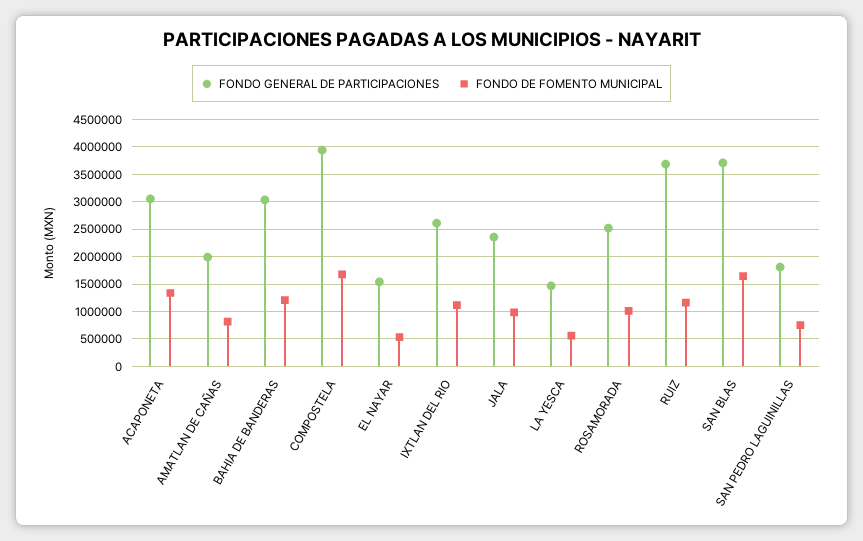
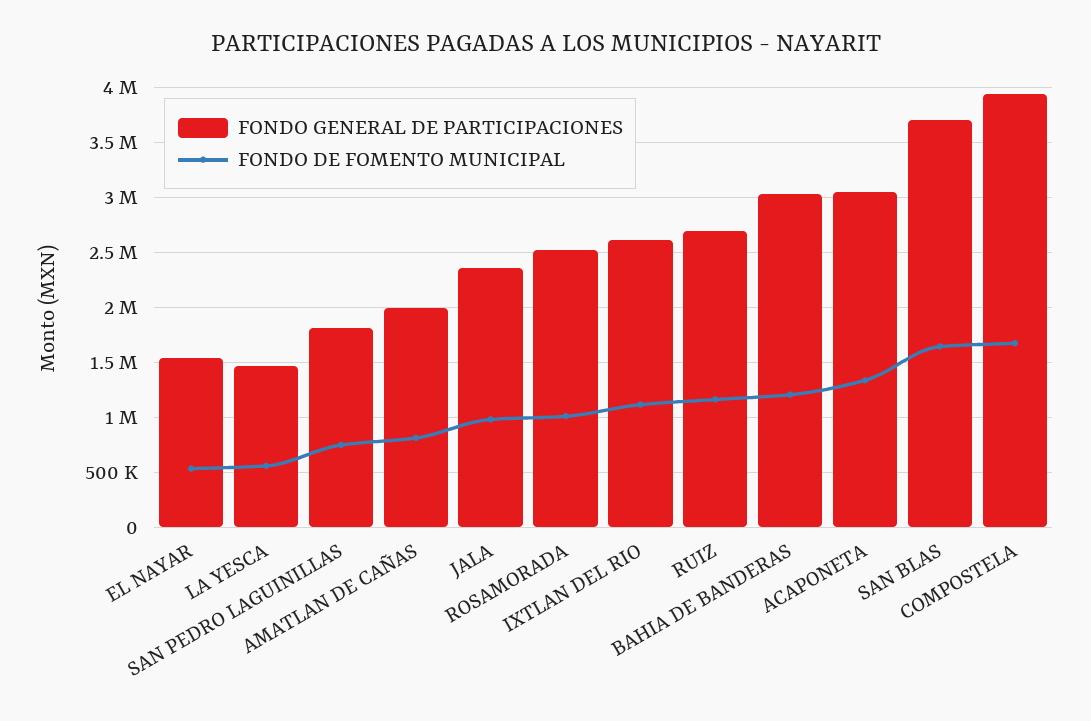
FONDO GENERAL DE PARTICIPACIONES, RUIZ: 3750000 -> 2700000

